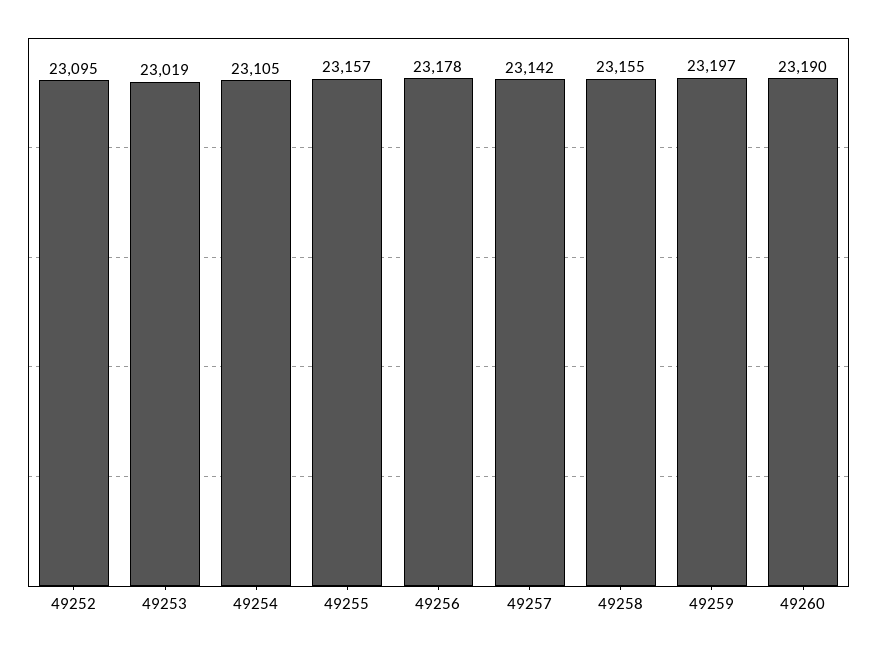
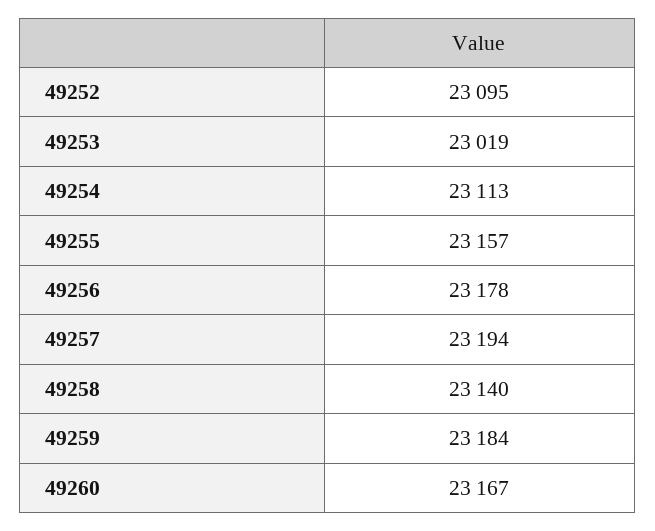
49254: 23105 -> 23113
49257: 23142 -> 23194
49258: 23155 -> 23140
49259: 23197 -> 23184
49260: 23190 -> 23167

